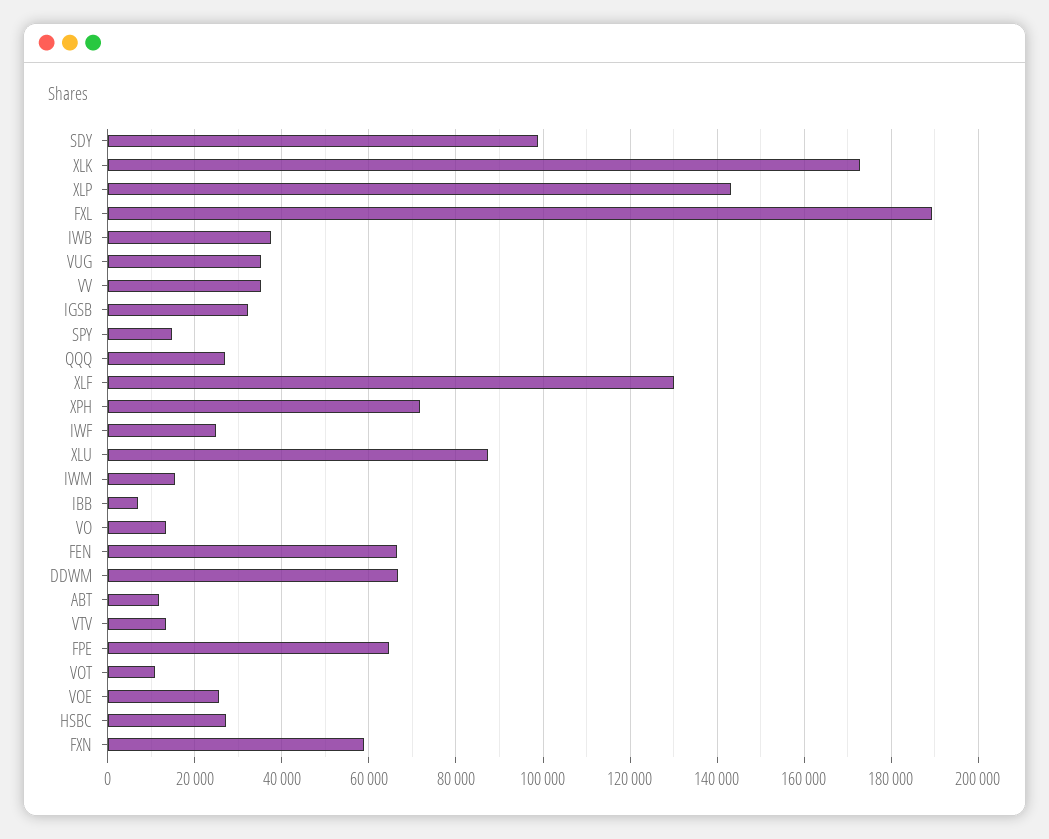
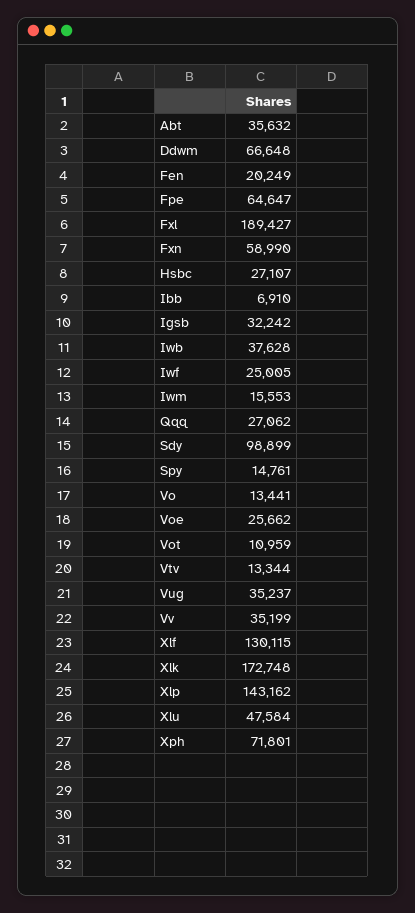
XLU: 88000 -> 47584
FEN: 66000 -> 20249
ABT: 12000 -> 35632

